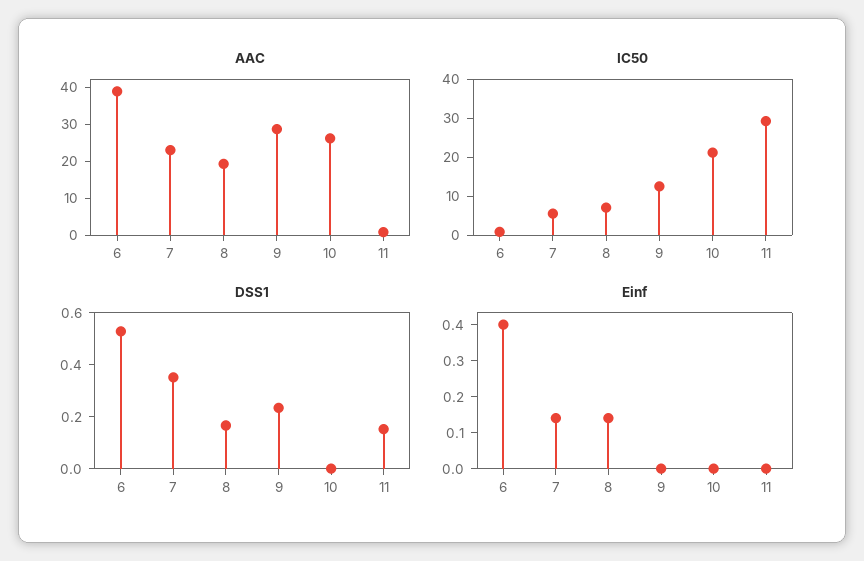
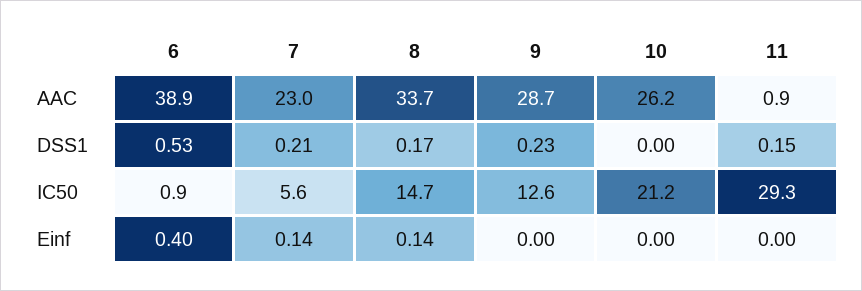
AAC, 8: 20 -> 33.7
IC50, 8: 7.5 -> 14.7
DSS1, 7: 0.35 -> 0.21

